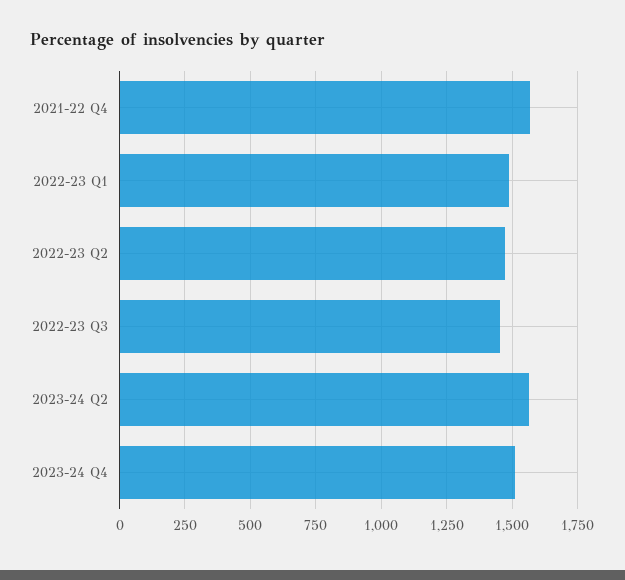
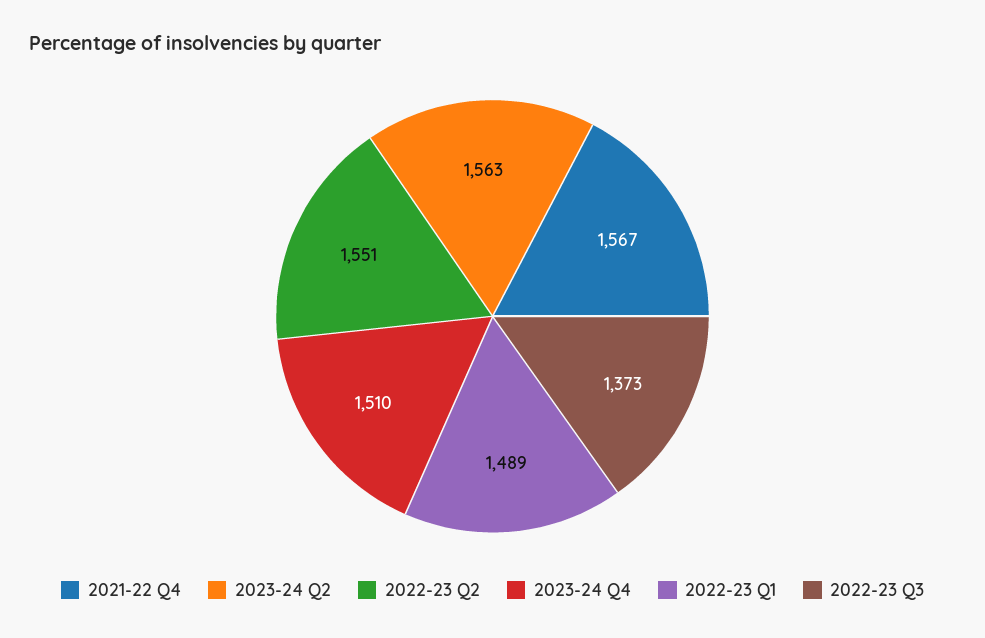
2022-23 Q2: 1475 -> 1551
2022-23 Q3: 1450 -> 1373

